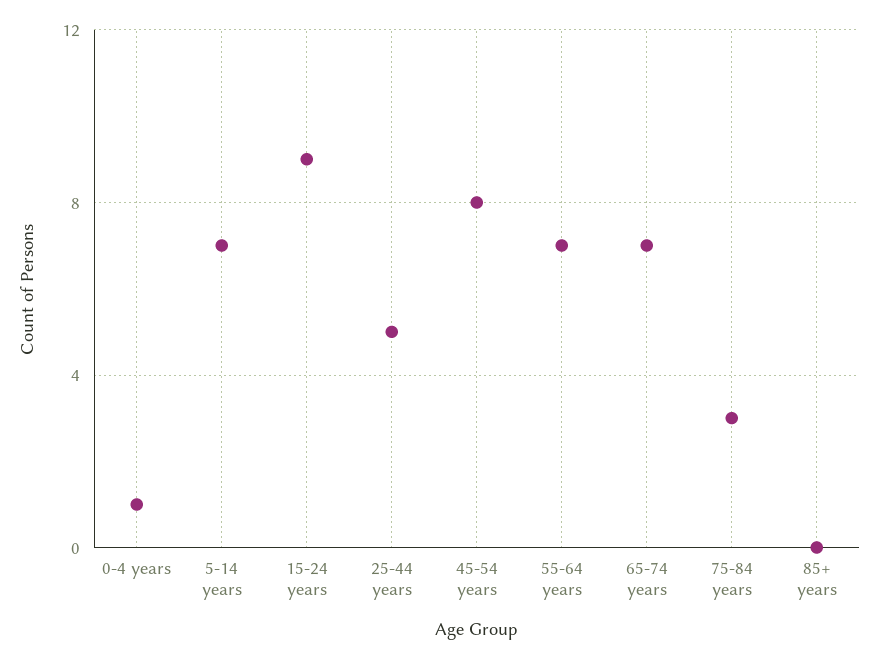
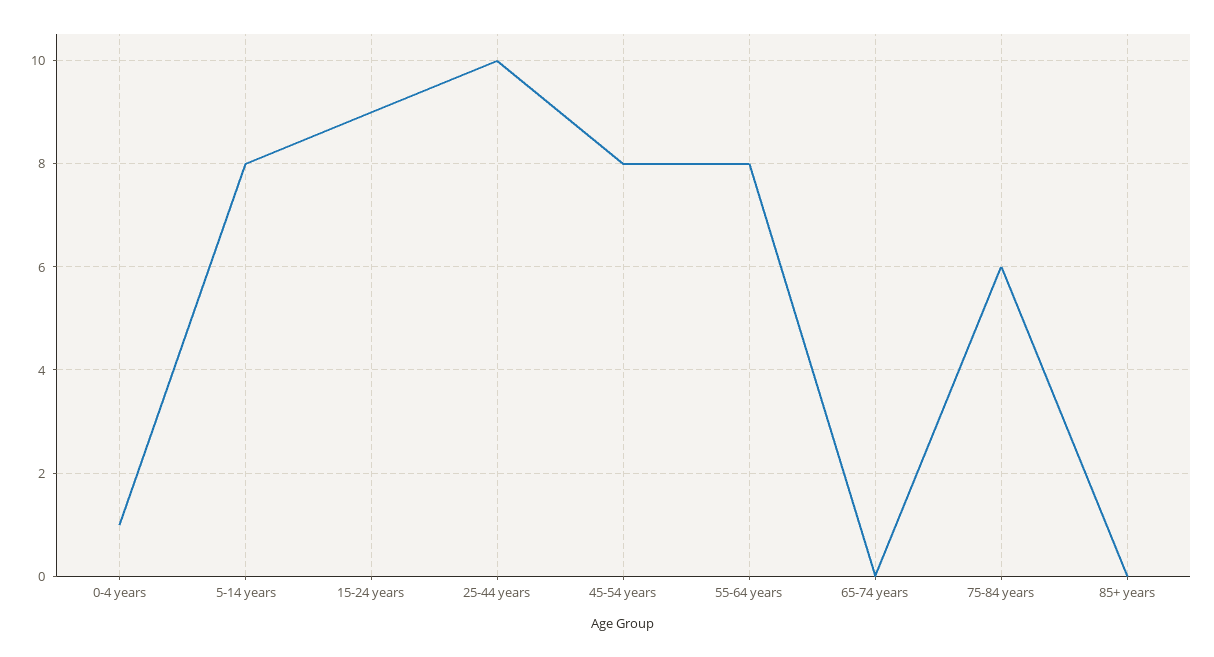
5-14 years: 7 -> 8
25-44 years: 5 -> 10
55-64 years: 7 -> 8
65-74 years: 7 -> 0
75-84 years: 3 -> 6

